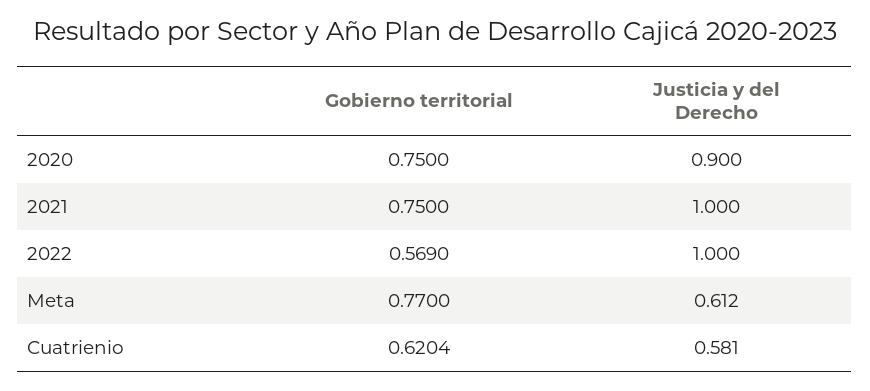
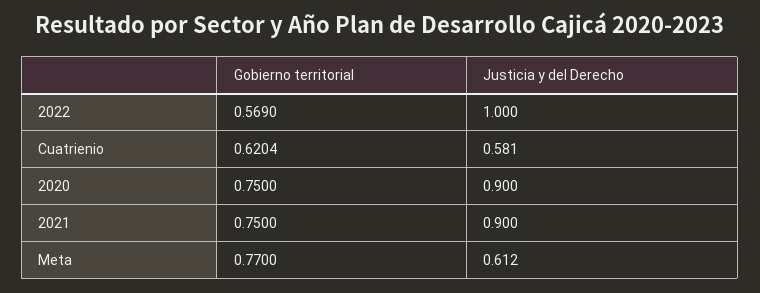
Justicia y del Derecho, 2021: 1 -> 0.9

